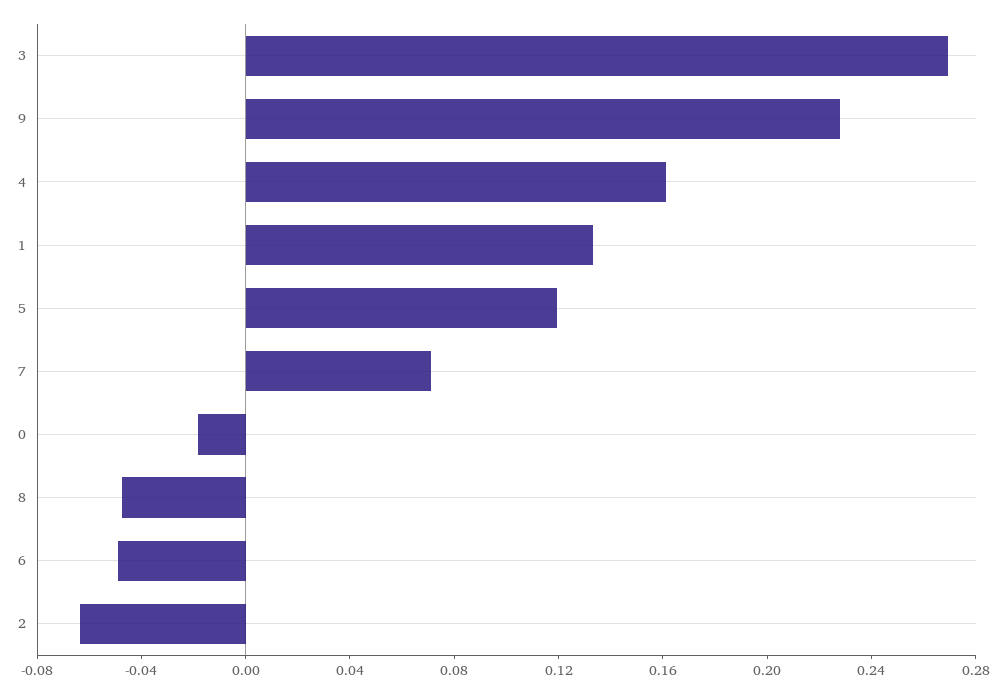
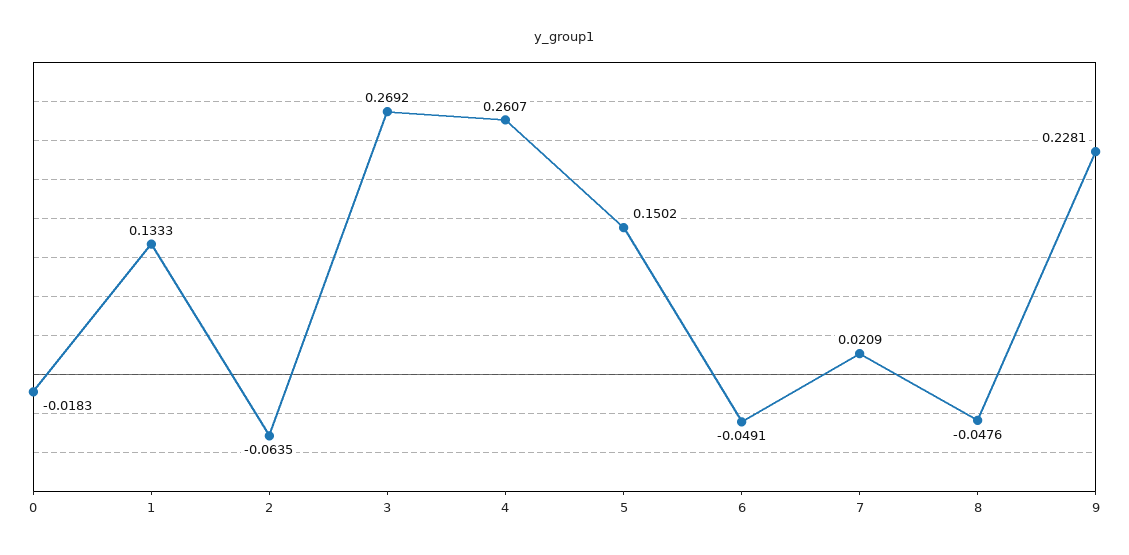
4: 0.16 -> 0.2607
5: 0.12 -> 0.1502
7: 0.07 -> 0.0209

